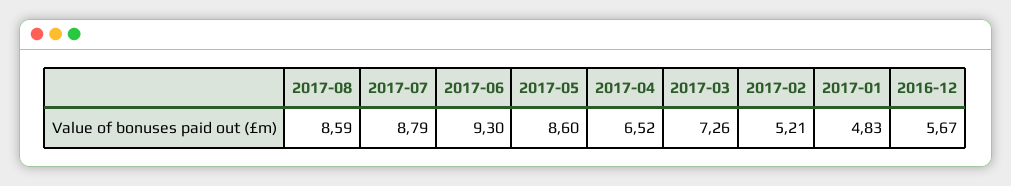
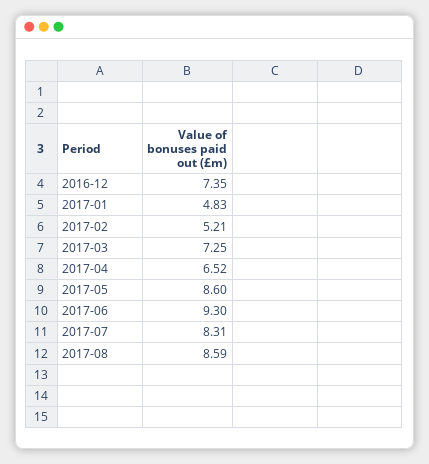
2017-07: 8.79 -> 8.31
2017-03: 7.26 -> 7.25
2016-12: 5.67 -> 7.35

